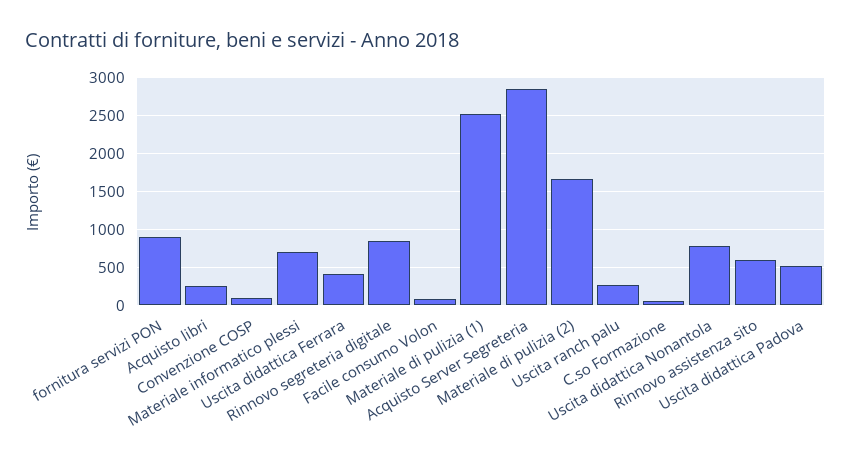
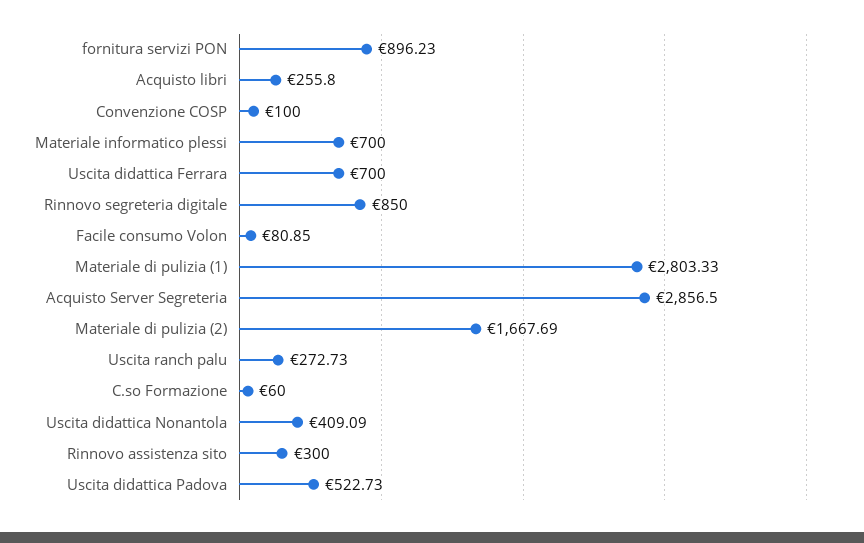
Uscita didattica Ferrara: 400 -> 700
Materiale di pulizia (1): 2500 -> 2803.33
Uscita didattica Nonantola: 800 -> 409.09
Rinnovo assistenza sito: 600 -> 300

